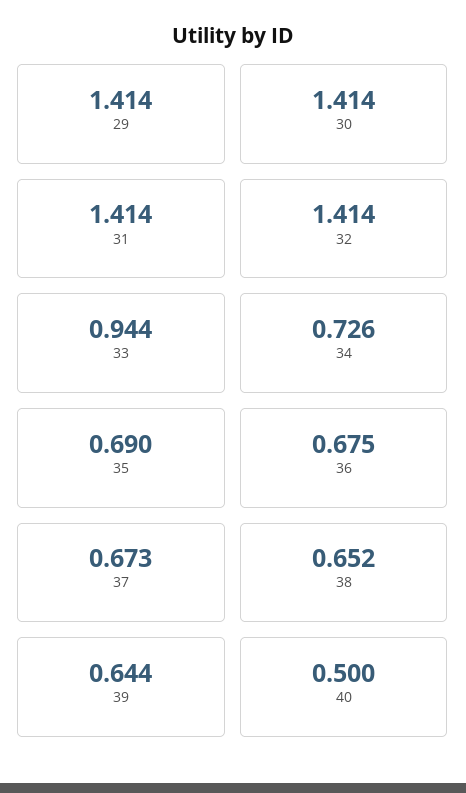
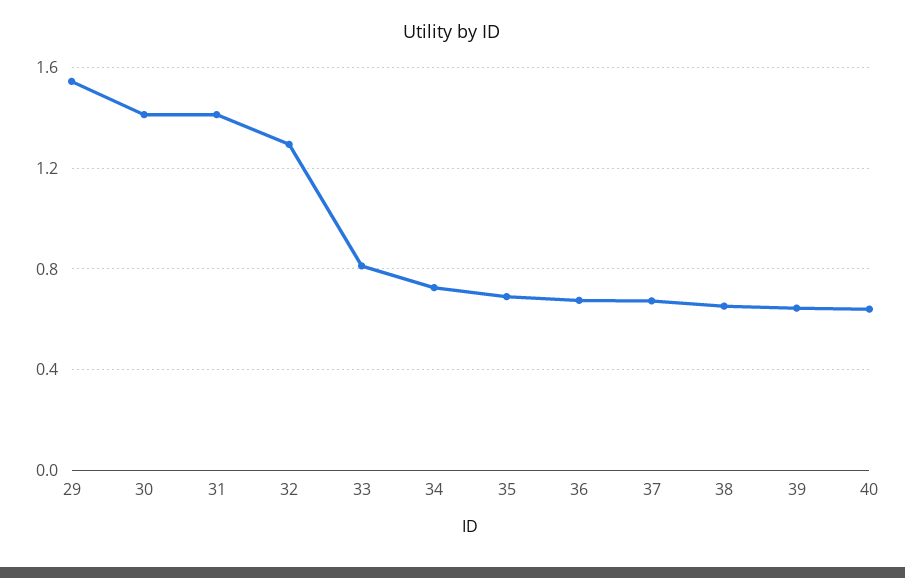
29: 1.414 -> 1.55
32: 1.414 -> 1.3
33: 0.944 -> 0.8
40: 0.5 -> 0.65

